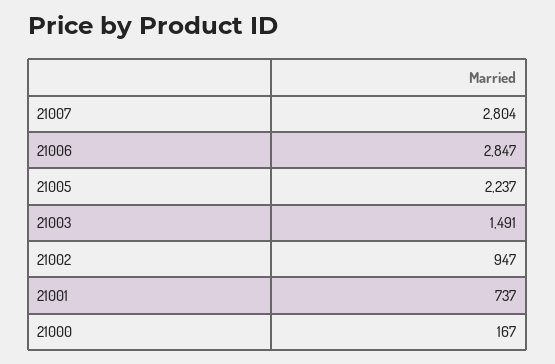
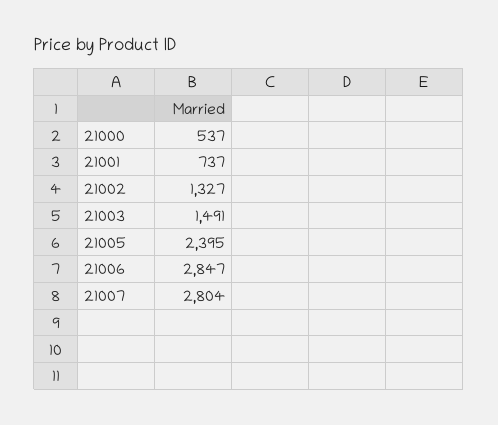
21005: 2237 -> 2395
21002: 947 -> 1327
21000: 167 -> 537

